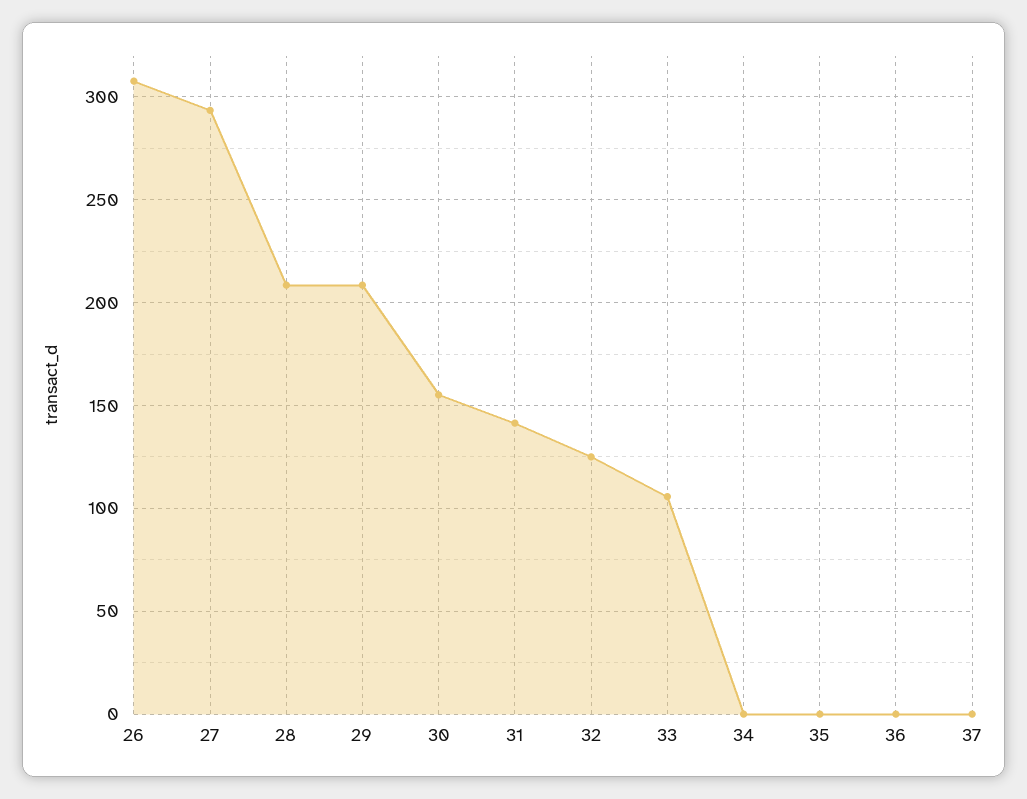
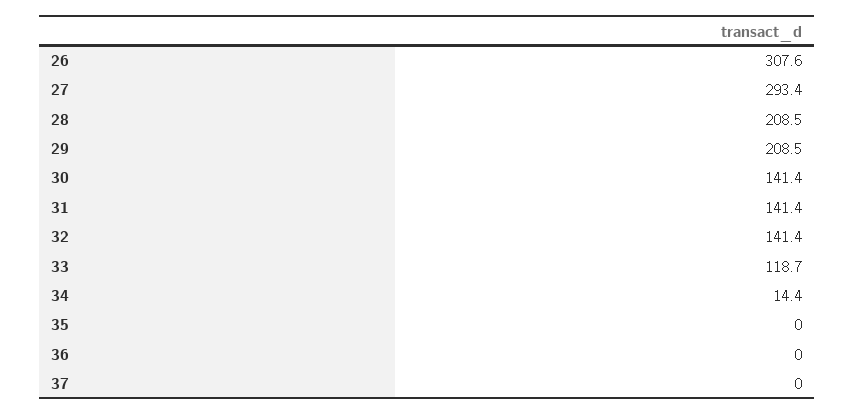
30: 155 -> 141.4
32: 125 -> 141.4
33: 105 -> 118.7
34: 0 -> 14.4

